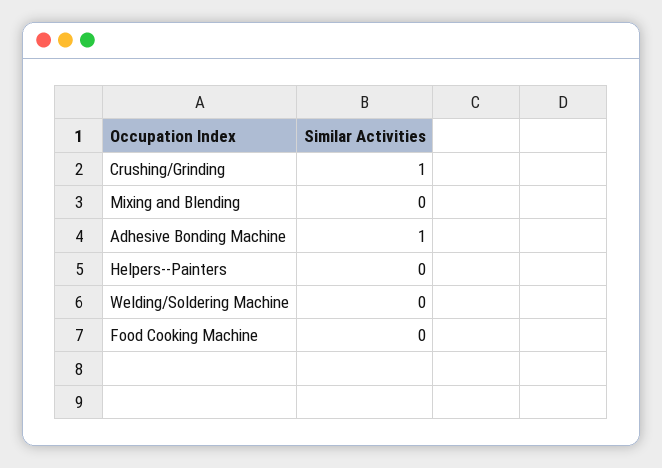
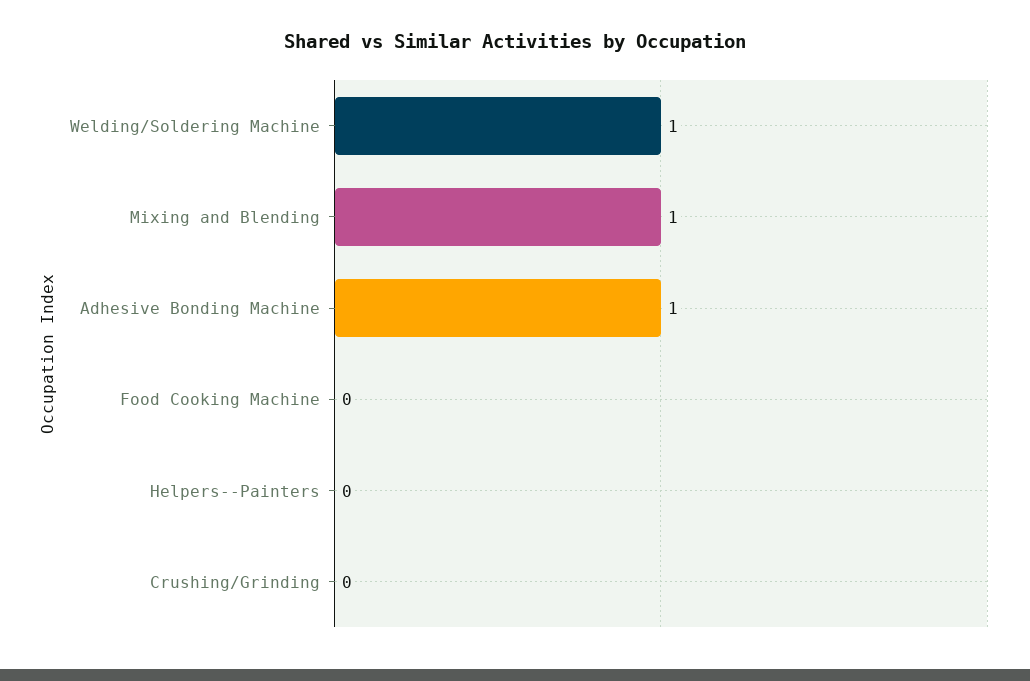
Crushing/Grinding: 1 -> 0
Mixing and Blending: 0 -> 1
Welding/Soldering Machine: 0 -> 1

